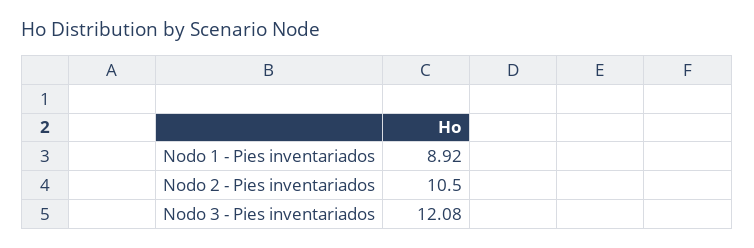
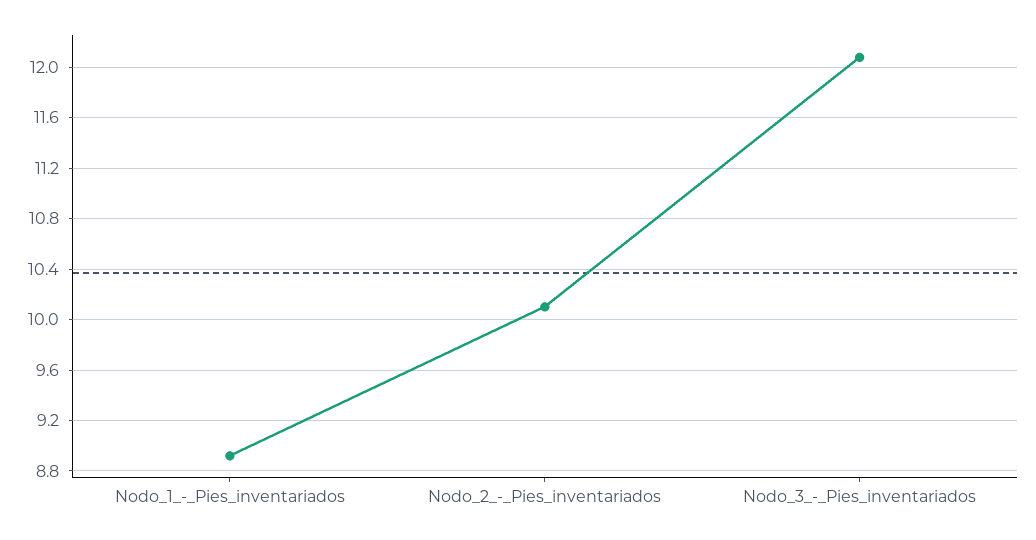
Nodo 2 - Pies inventariados: 10.5 -> 10.1

